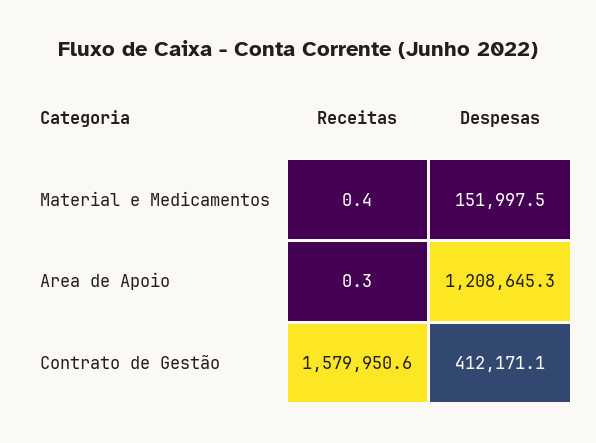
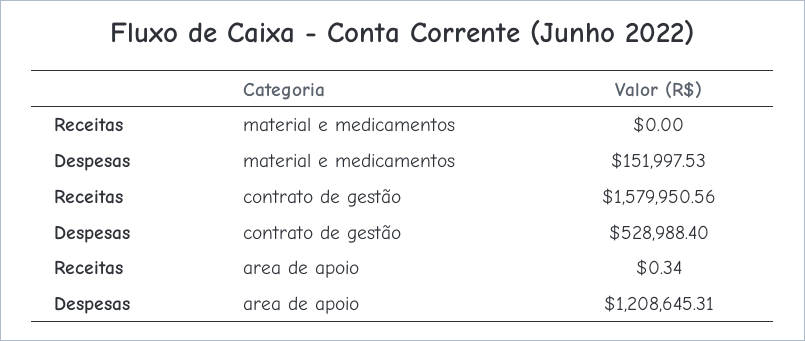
Receitas, Material e Medicamentos: 0.4 -> 0
Despesas, Contrato de Gestão: 412171.1 -> 528988.4

